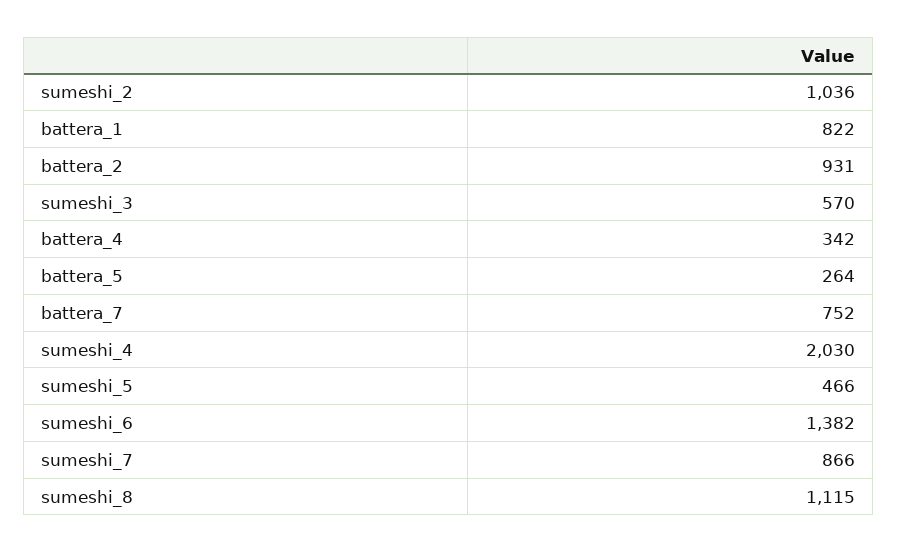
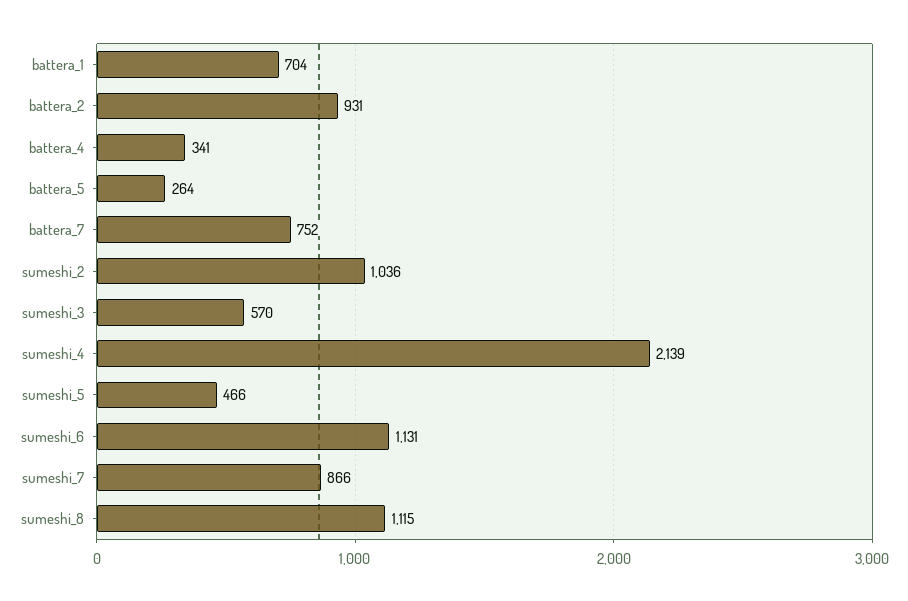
battera_1: 822 -> 704
battera_4: 342 -> 341
sumeshi_4: 2030 -> 2139
sumeshi_6: 1382 -> 1131

